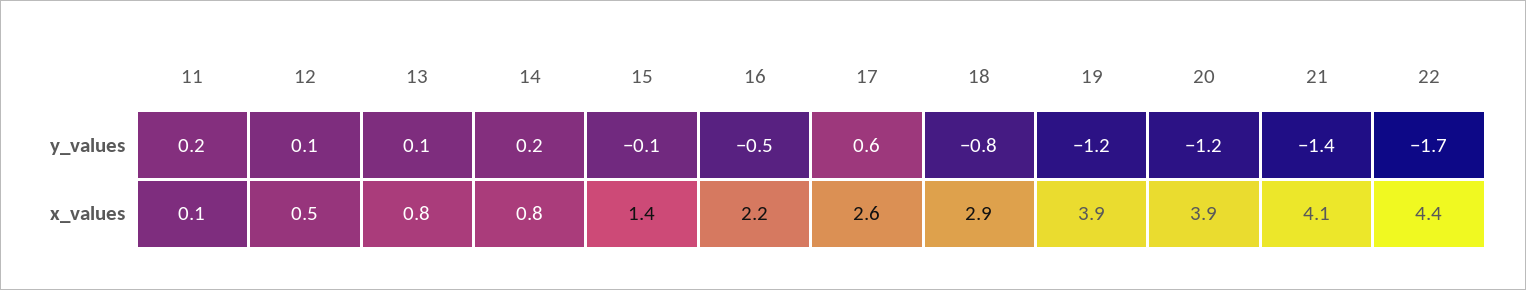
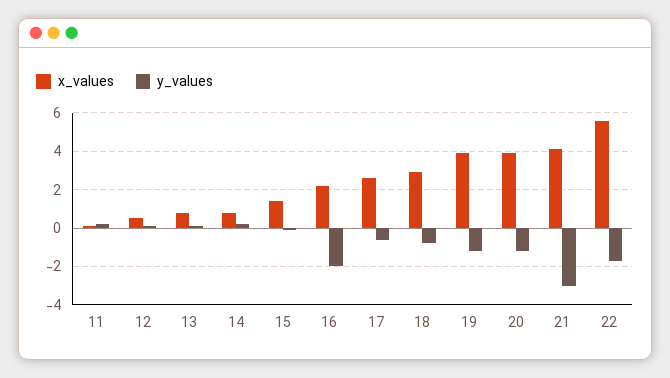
y_values, 16: -0.5 -> -2
y_values, 17: 0.6 -> -0.5
y_values, 21: -1.4 -> -3
x_values, 22: 4.4 -> 5.5

